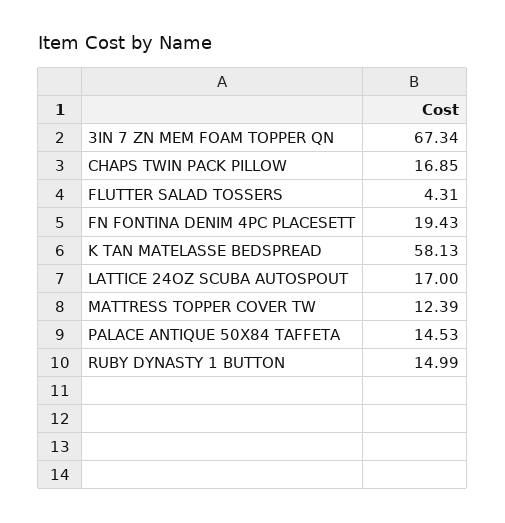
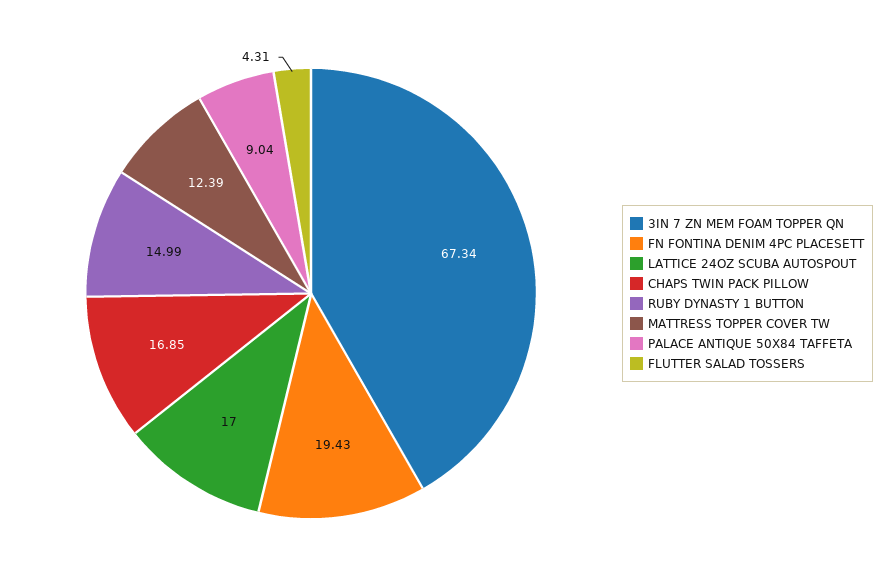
K TAN MATELASSE BEDSPREAD: 58.13 -> none
PALACE ANTIQUE 50X84 TAFFETA: 14.53 -> 9.04

